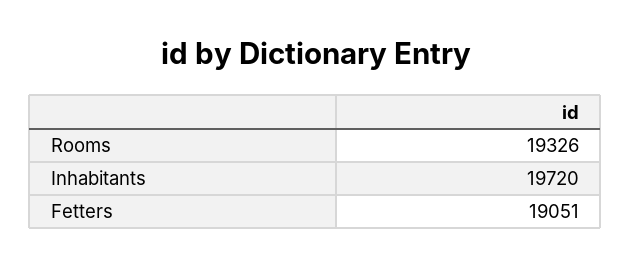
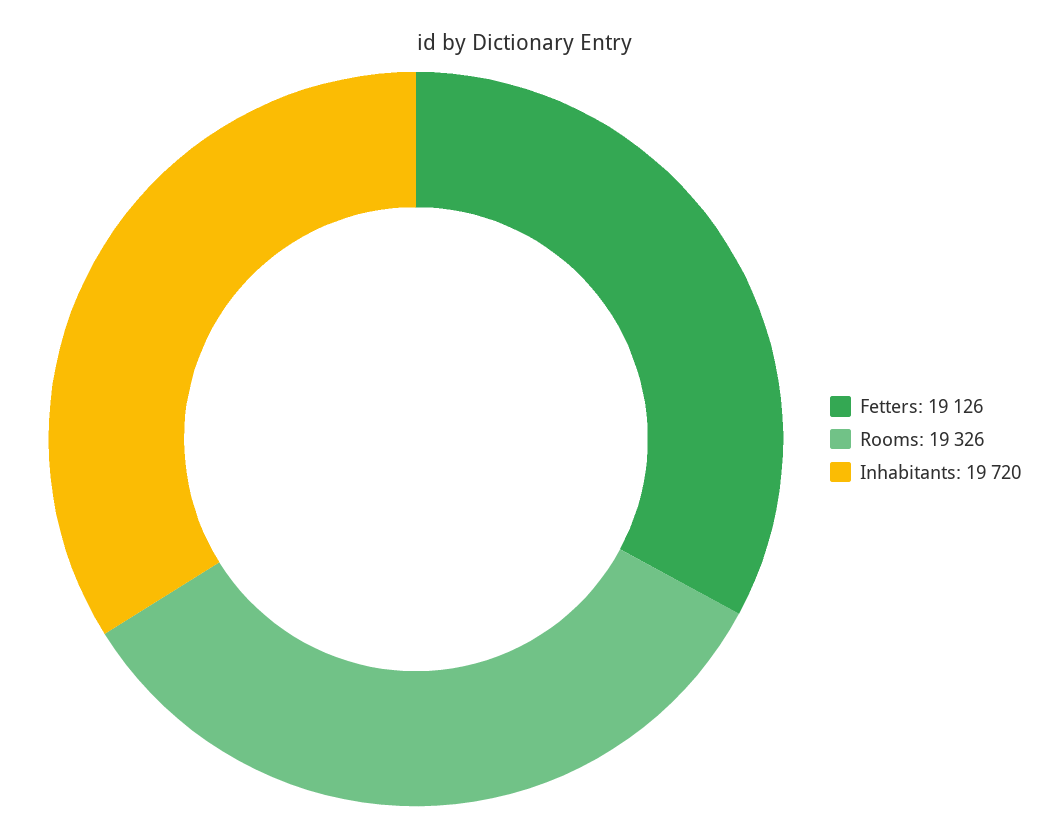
Fetters: 19051 -> 19126

